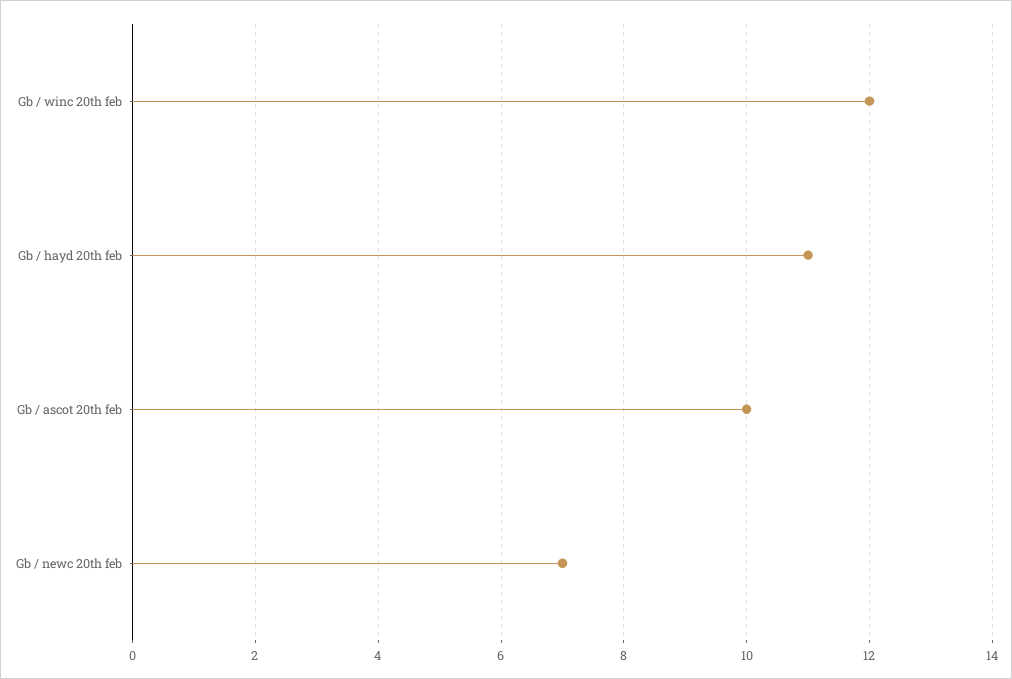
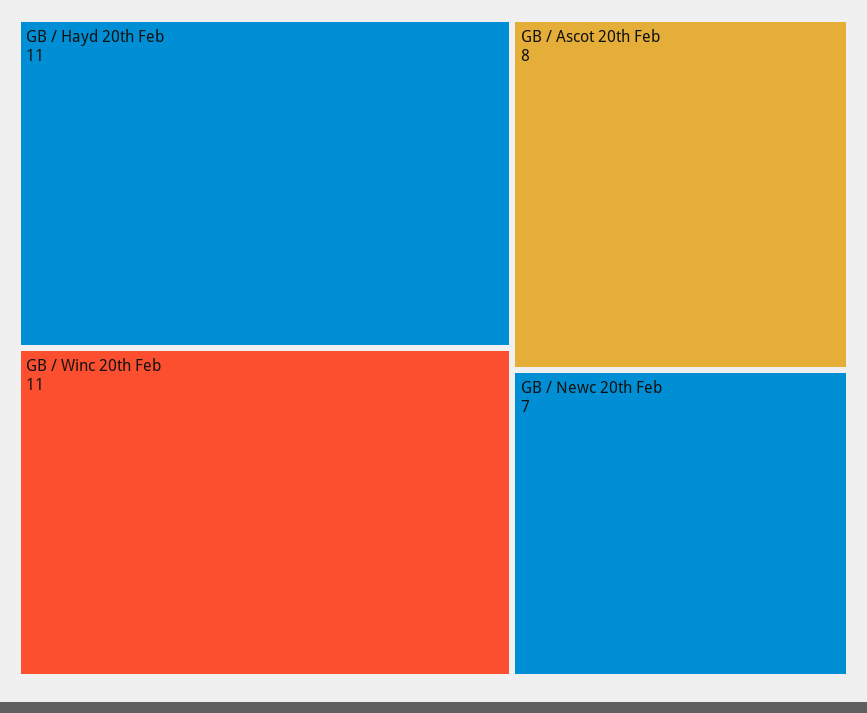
Gb / winc 20th feb: 12 -> 11
Gb / ascot 20th feb: 10 -> 8

